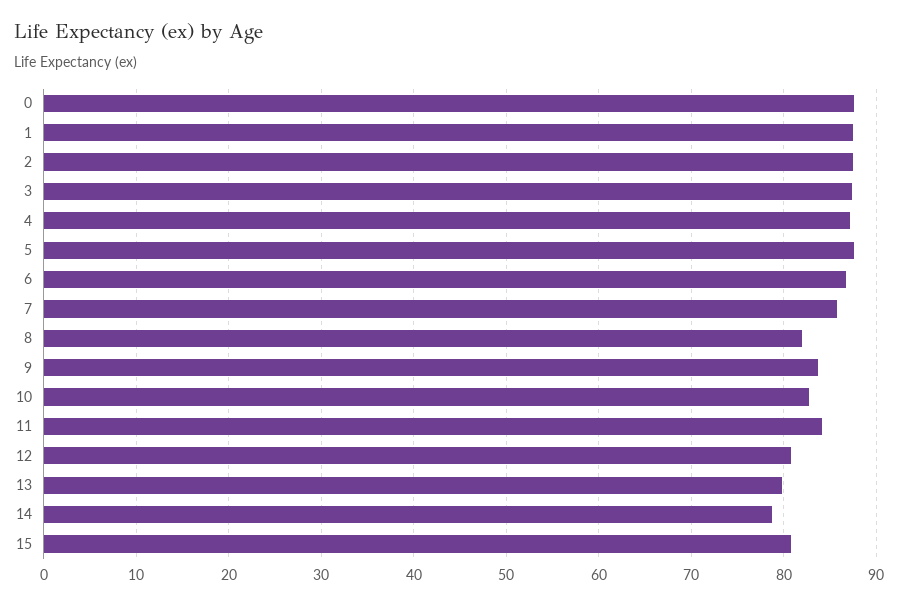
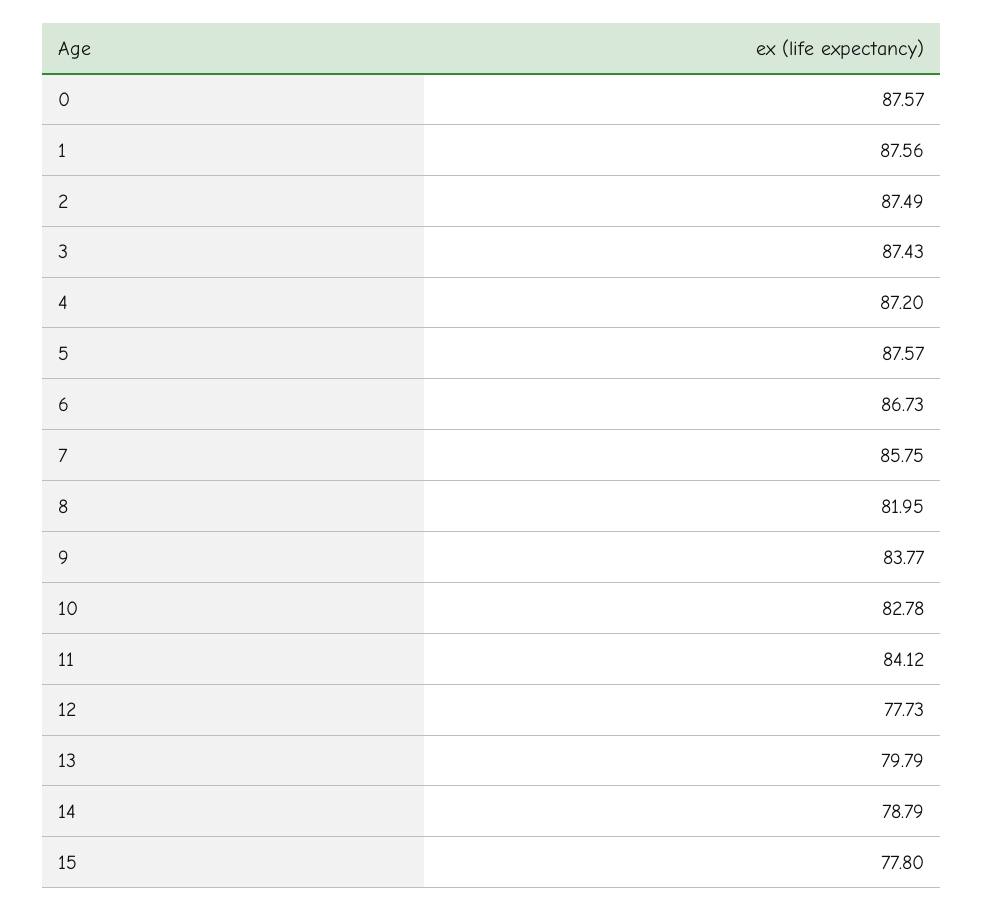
12: 81 -> 77.73
15: 81 -> 77.8

